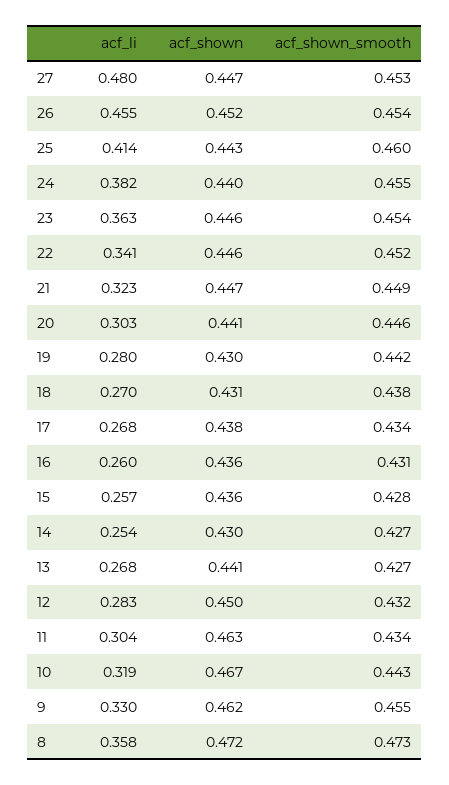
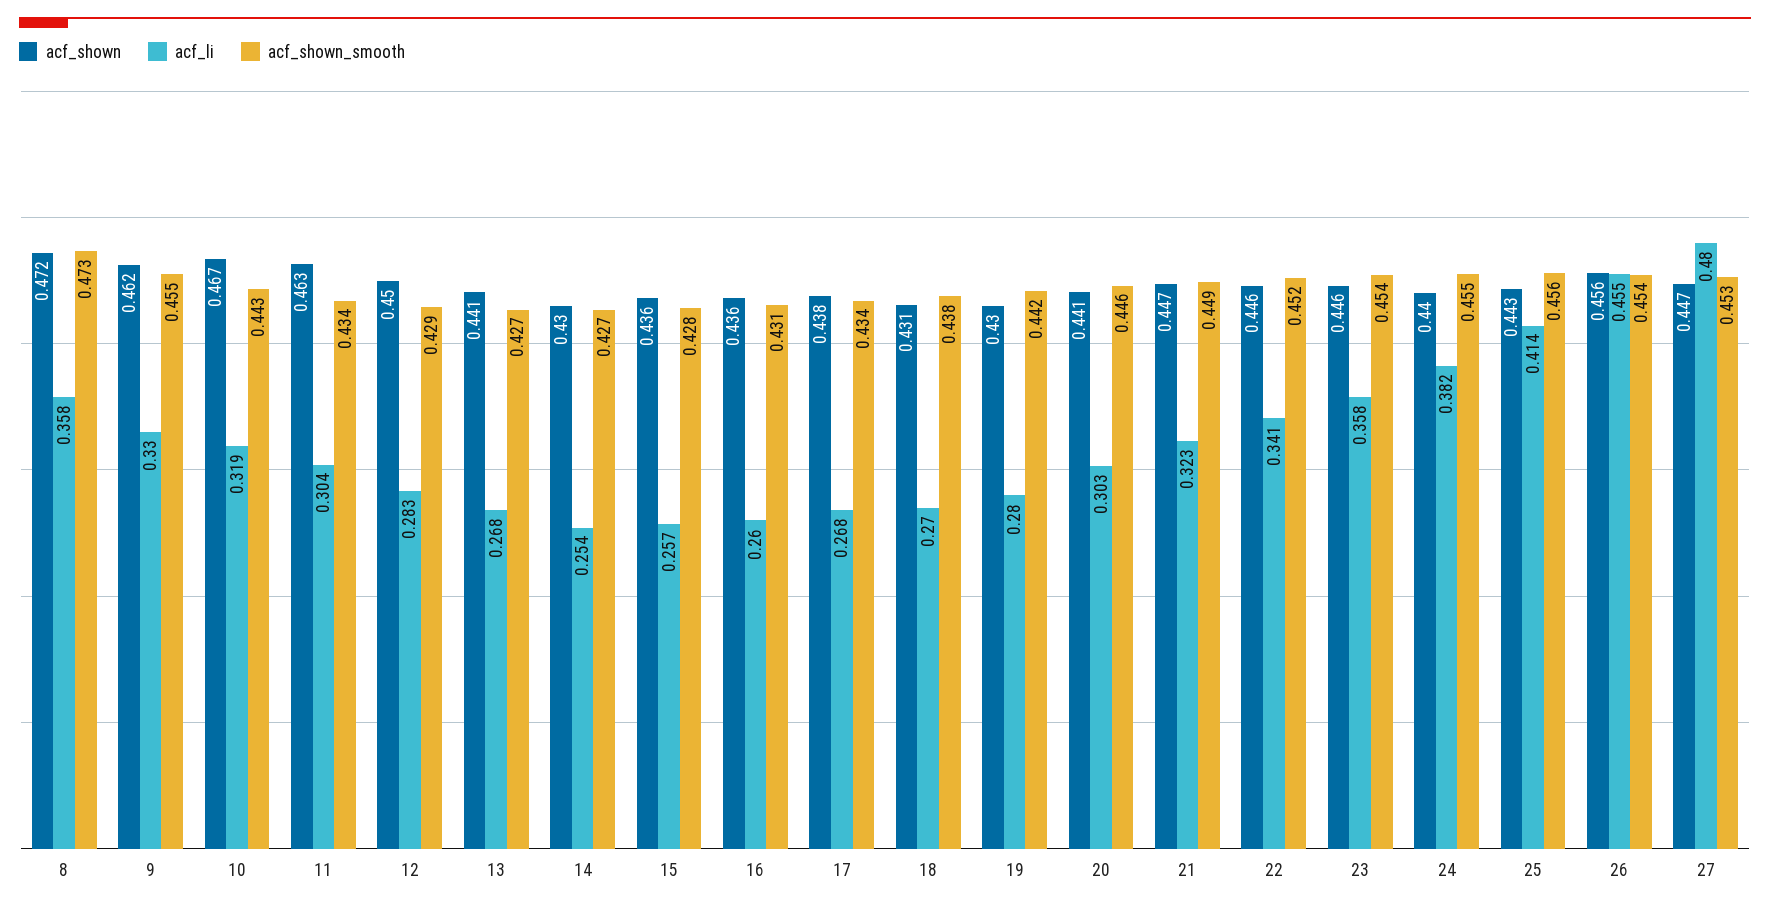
acf_shown, 26: 0.452 -> 0.456
acf_shown_smooth, 25: 0.46 -> 0.456
acf_li, 23: 0.363 -> 0.358
acf_shown_smooth, 12: 0.432 -> 0.429

